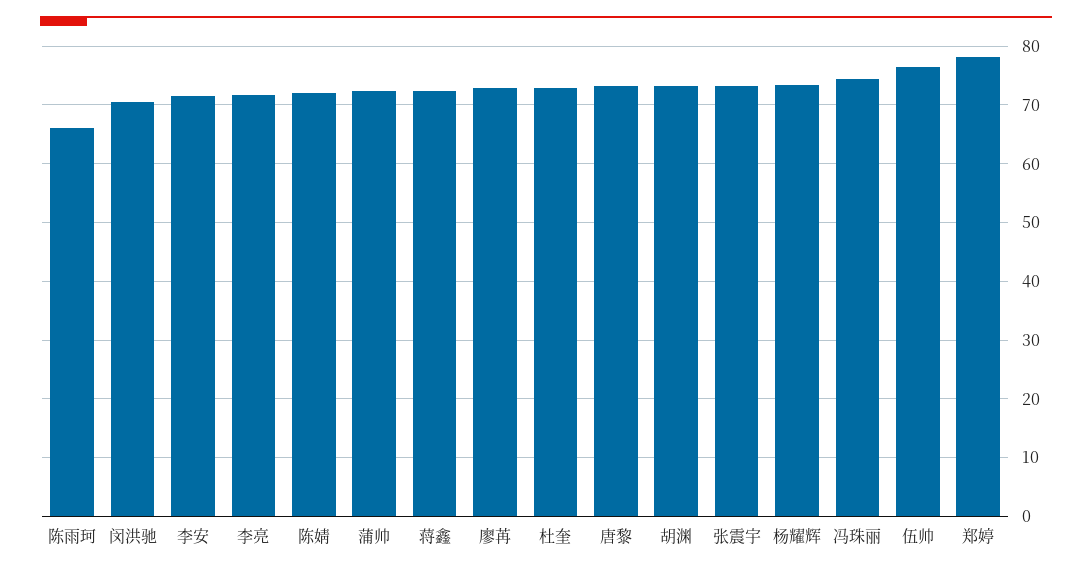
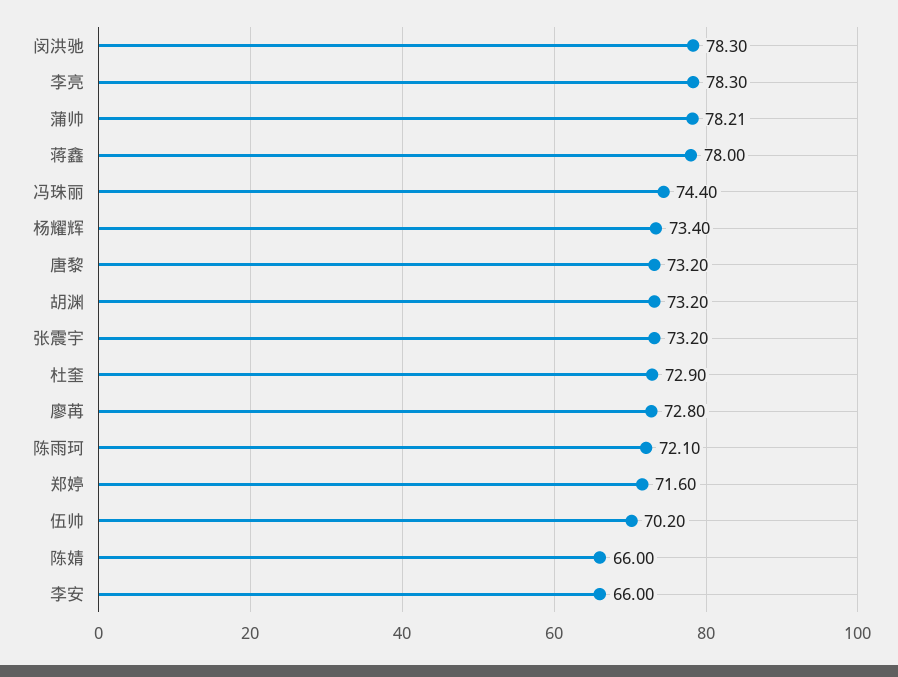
陈雨珂: 66 -> 72.1
闵洪驰: 70 -> 78.3
李安: 72 -> 66
李亮: 72 -> 78.3
陈婧: 72 -> 66
蒲帅: 72 -> 78.21
蒋鑫: 72 -> 78
伍帅: 76 -> 70.2
郑婷: 78 -> 71.6

